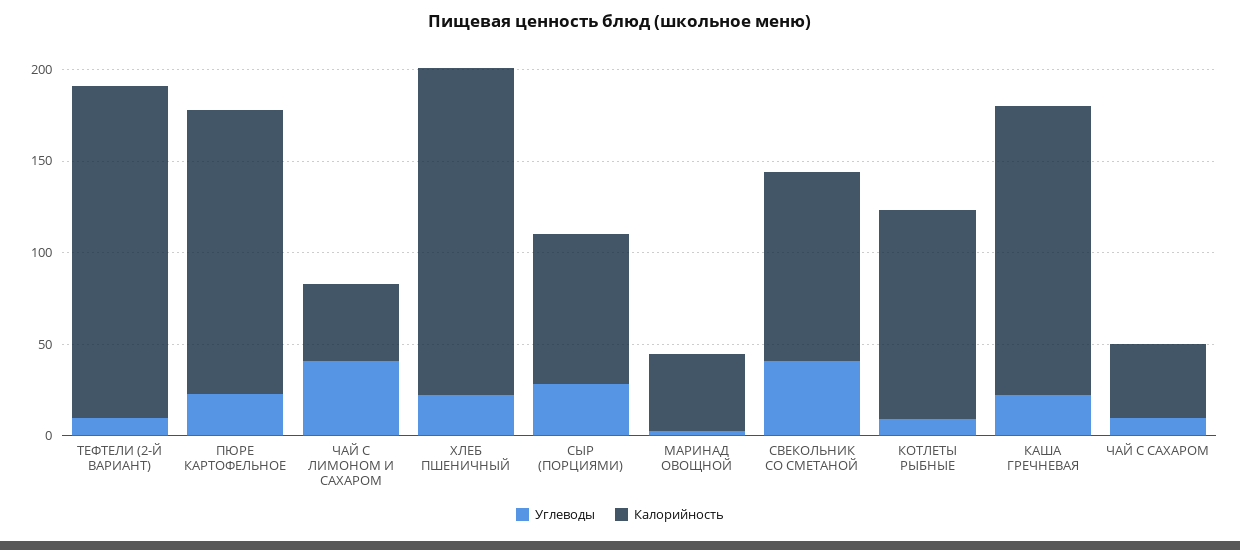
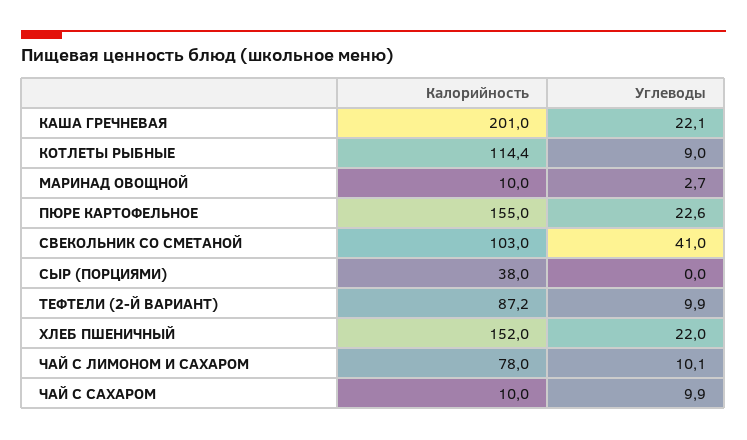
Калорийность, ТЕФТЕЛИ (2-Й ВАРИАНТ): 180 -> 87.2
Углеводы, ЧАЙ С ЛИМОНОМ И САХАРОМ: 40 -> 10.1
Калорийность, ЧАЙ С ЛИМОНОМ И САХАРОМ: 40 -> 78
Калорийность, ХЛЕБ ПШЕНИЧНЫЙ: 180 -> 152
Углеводы, СЫР (ПОРЦИЯМИ): 30 -> 0
Калорийность, СЫР (ПОРЦИЯМИ): 80 -> 38
Калорийность, МАРИНАД ОВОЩНОЙ: 40 -> 10
Калорийность, КАША ГРЕЧНЕВАЯ: 160 -> 201
Калорийность, ЧАЙ С САХАРОМ: 40 -> 10

